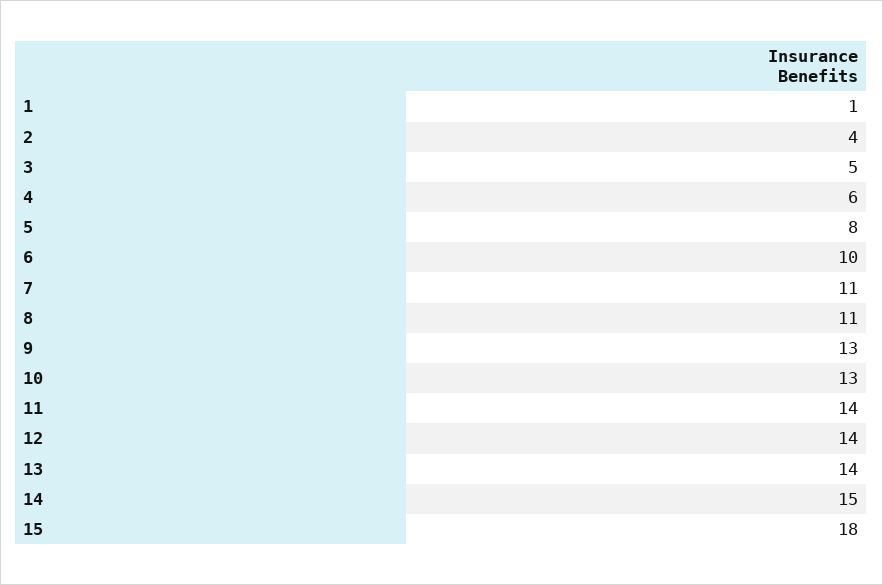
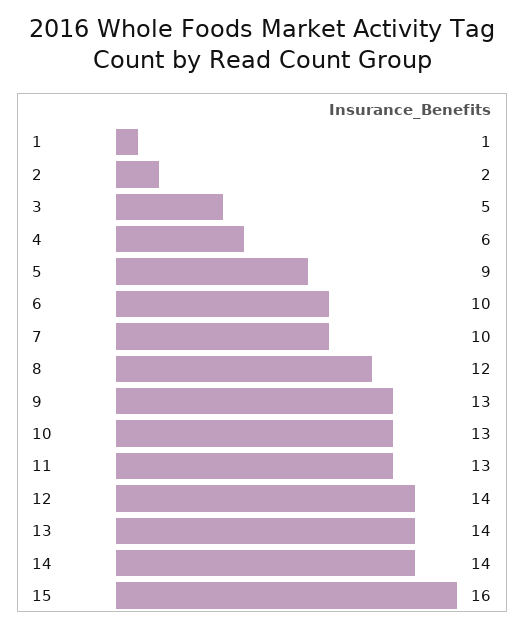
2: 4 -> 2
5: 8 -> 9
7: 11 -> 10
8: 11 -> 12
11: 14 -> 13
14: 15 -> 14
15: 18 -> 16

